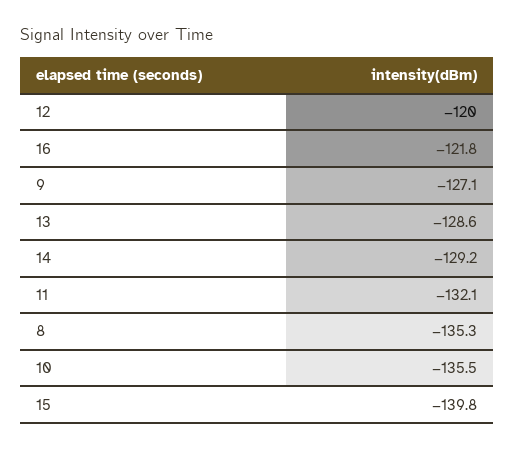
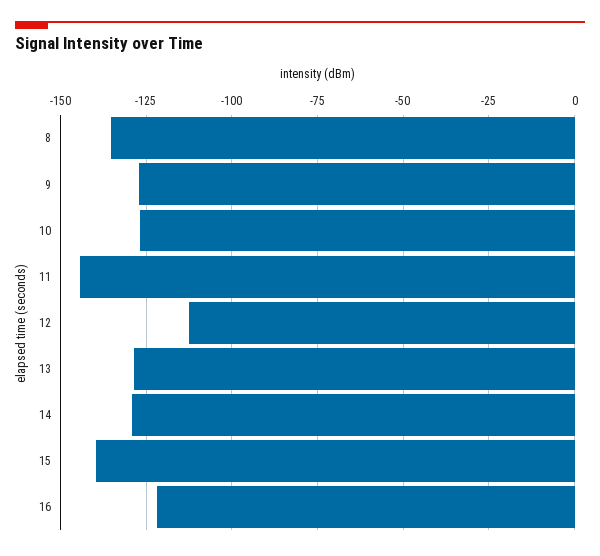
12: -120 -> -112.5
11: -132.1 -> -145
10: -135.5 -> -127.5

